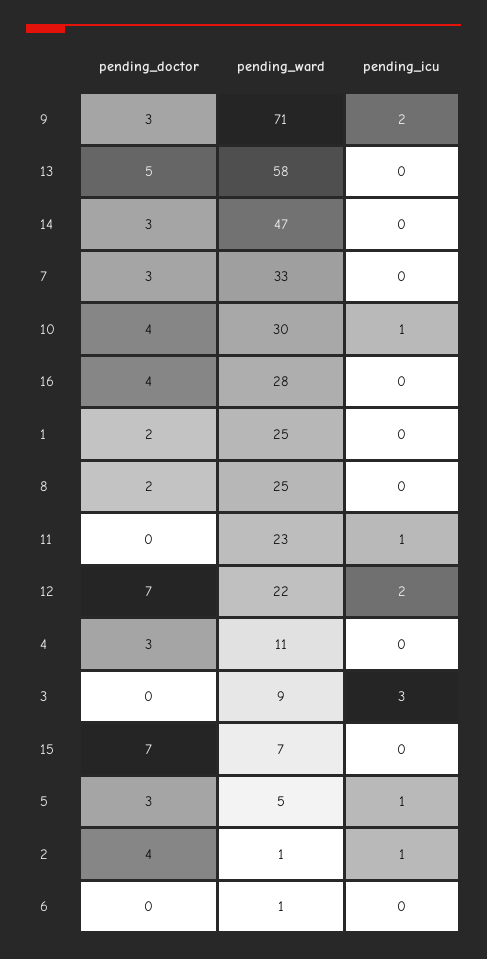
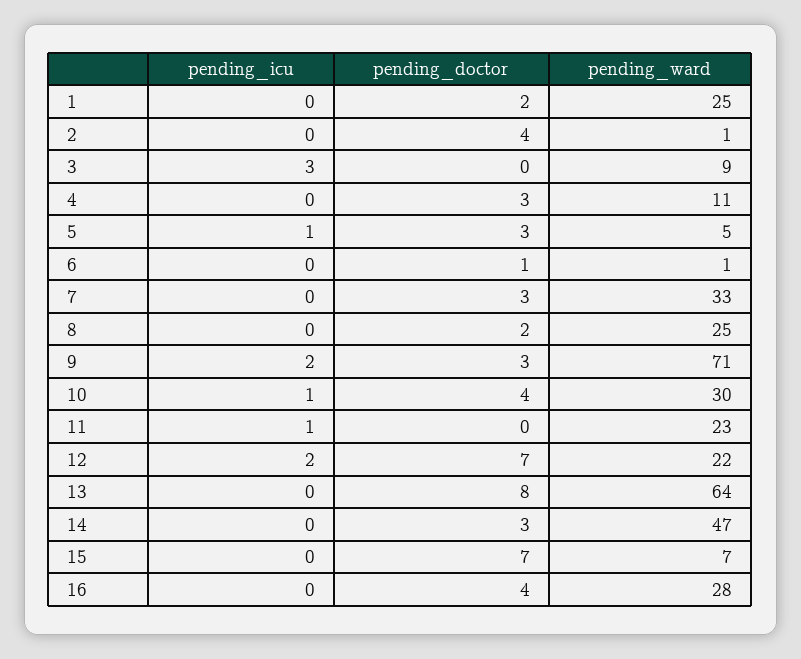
pending_doctor, 13: 5 -> 8
pending_ward, 13: 58 -> 64
pending_icu, 2: 1 -> 0
pending_doctor, 6: 0 -> 1

